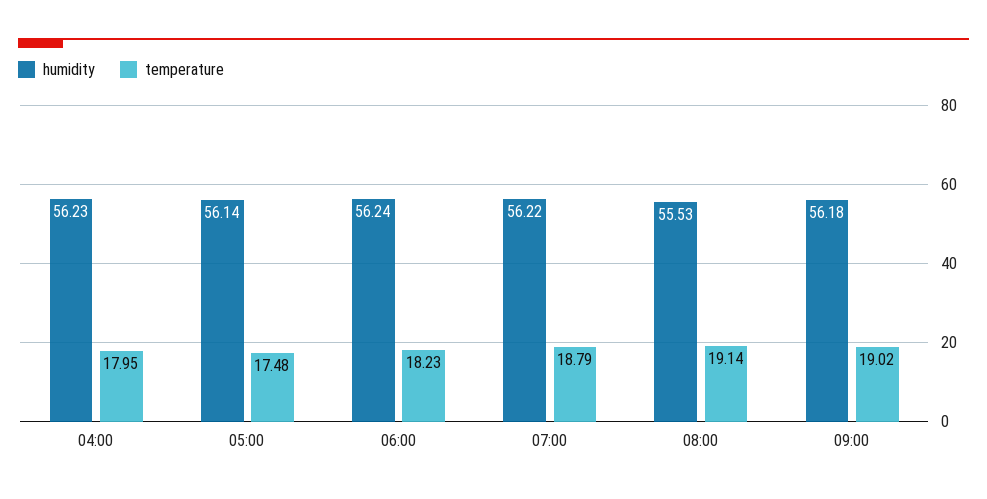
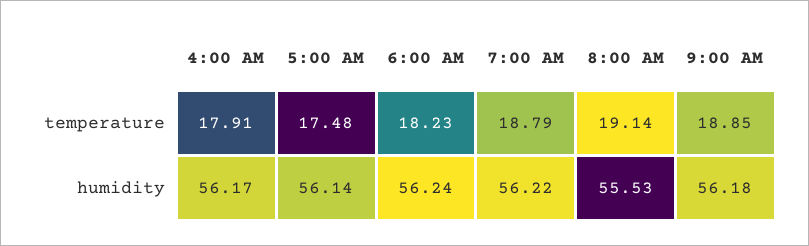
humidity, 04:00: 56.23 -> 56.17
temperature, 04:00: 17.95 -> 17.91
temperature, 09:00: 19.02 -> 18.85

